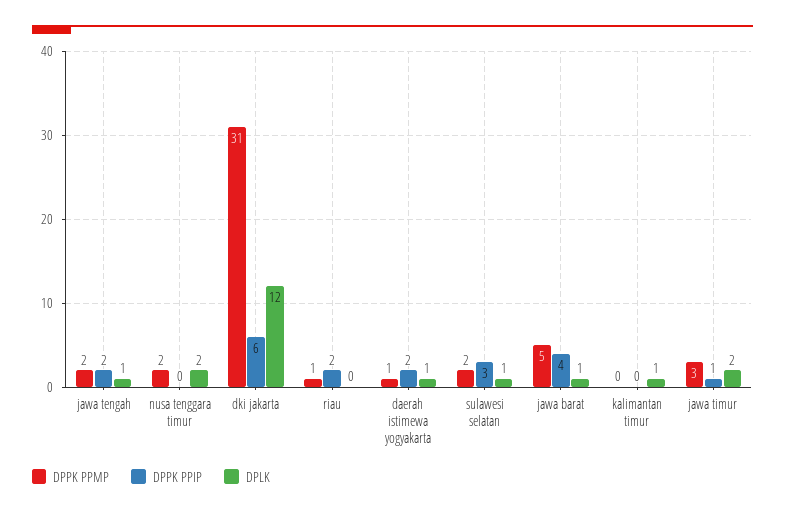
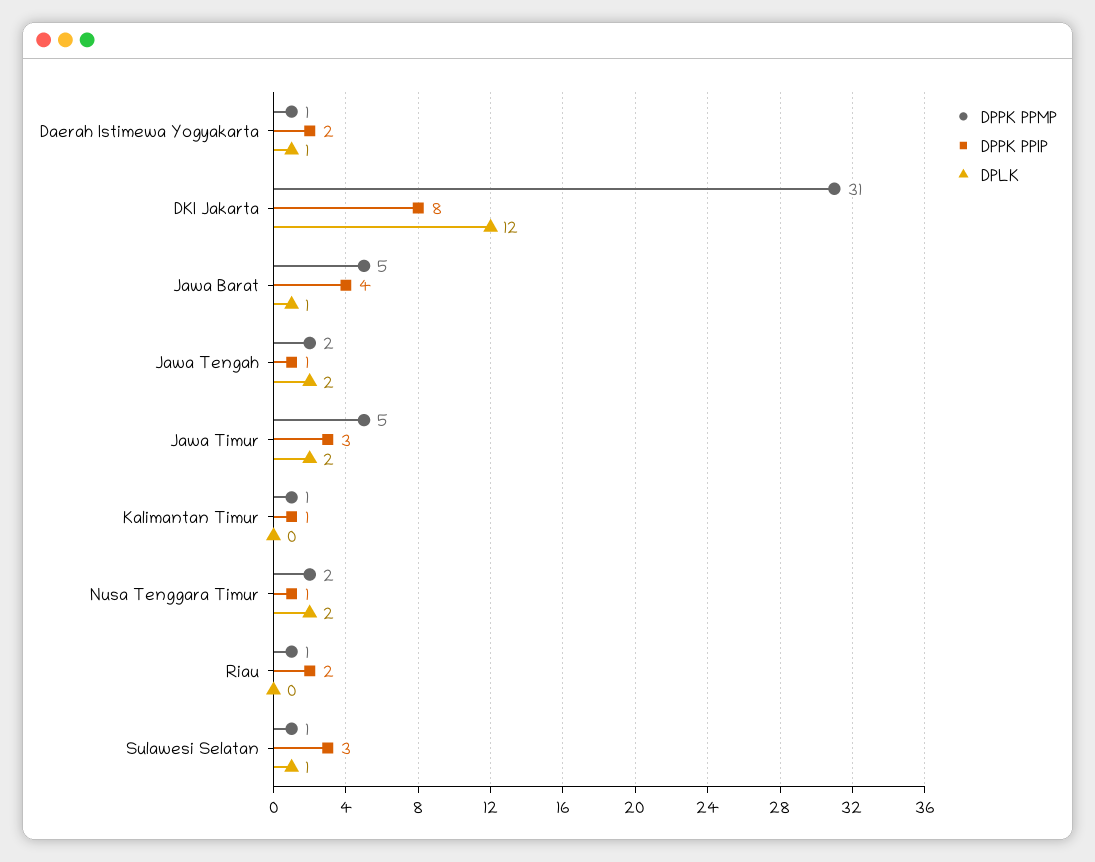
DPPK PPIP, jawa tengah: 2 -> 1
DPLK, jawa tengah: 1 -> 2
DPPK PPIP, nusa tenggara timur: 0 -> 1
DPPK PPIP, dki jakarta: 6 -> 8
DPPK PPMP, sulawesi selatan: 2 -> 1
DPPK PPMP, kalimantan timur: 0 -> 1
DPPK PPIP, kalimantan timur: 0 -> 1
DPLK, kalimantan timur: 1 -> 0
DPPK PPMP, jawa timur: 3 -> 5
DPPK PPIP, jawa timur: 1 -> 3

